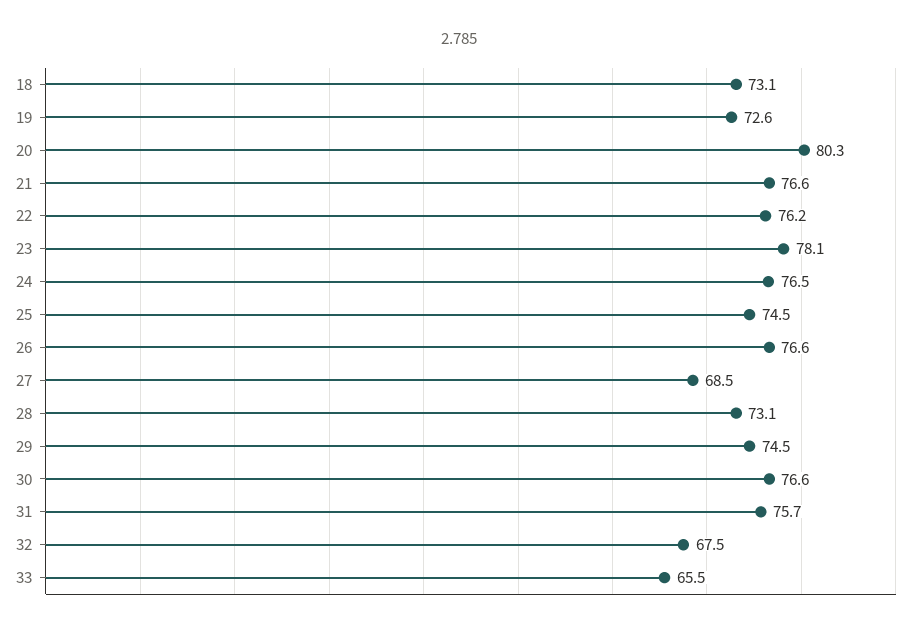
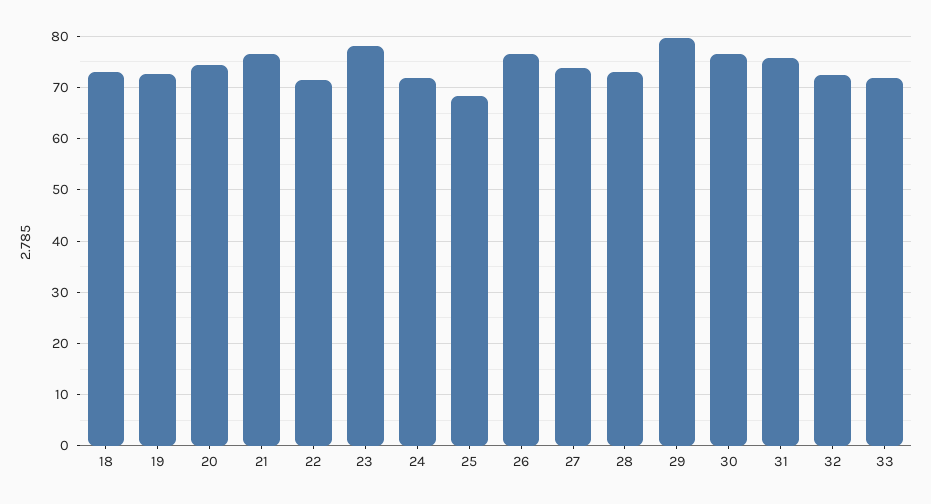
20: 80.3 -> 74
22: 76.2 -> 72
24: 76.5 -> 72
25: 74.5 -> 68
27: 68.5 -> 74
29: 74.5 -> 80
32: 67.5 -> 72
33: 65.5 -> 72

